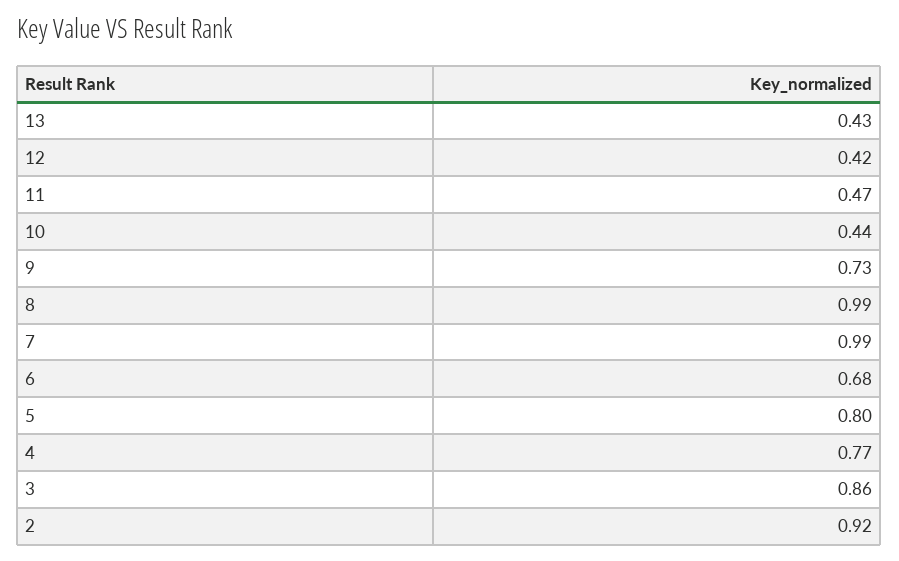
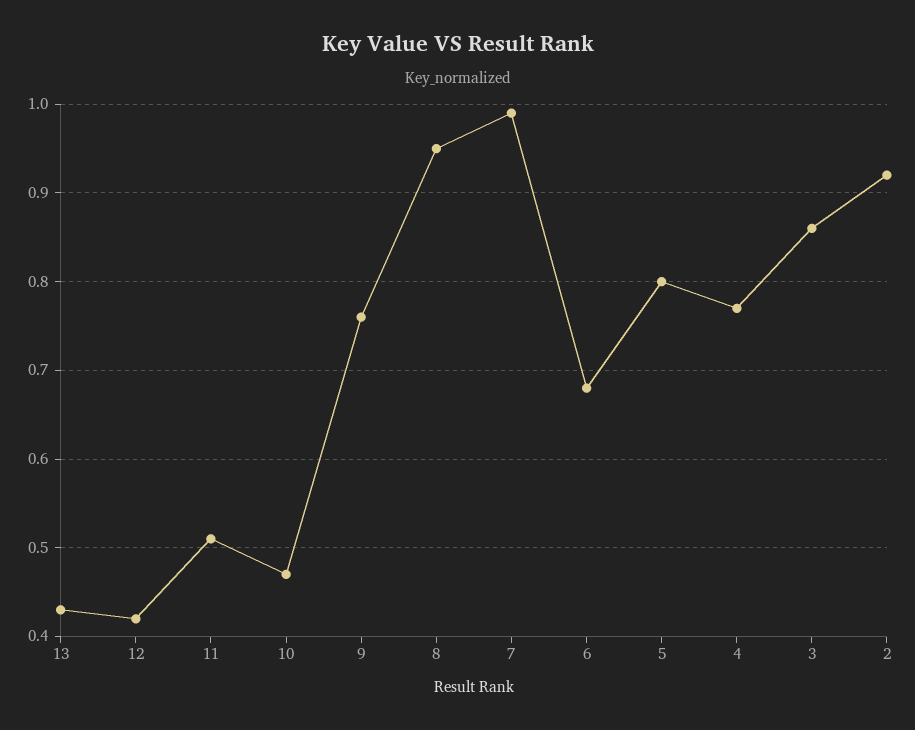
11: 0.47 -> 0.51
10: 0.44 -> 0.47
9: 0.73 -> 0.76
8: 0.99 -> 0.95

